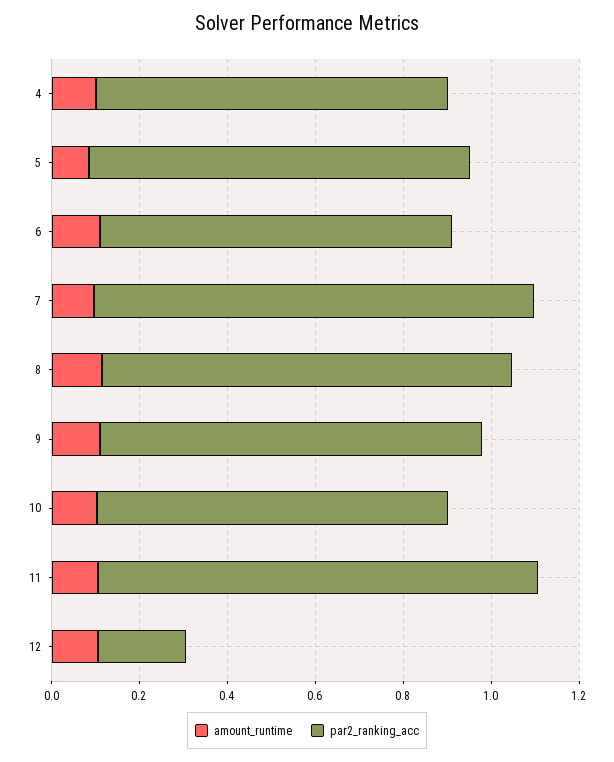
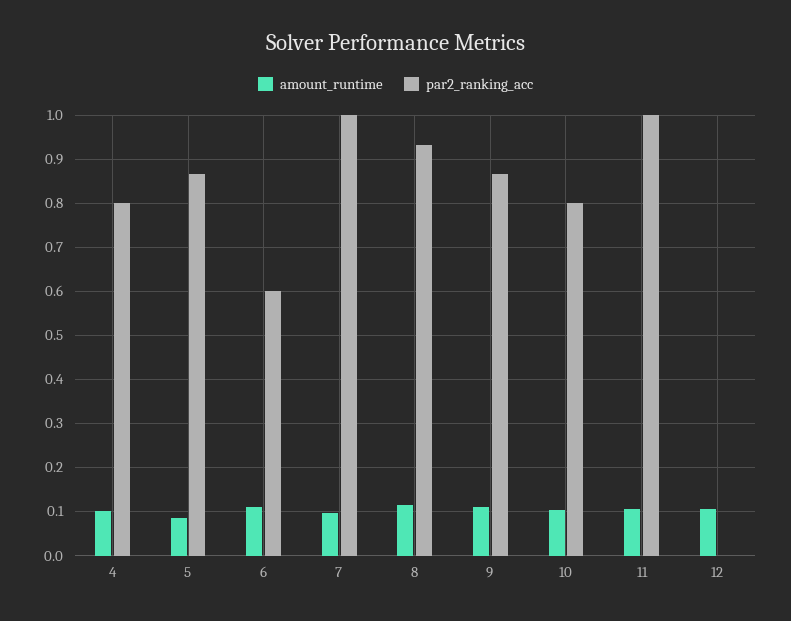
par2_ranking_acc, 6: 0.8 -> 0.6
par2_ranking_acc, 12: 0.2 -> 0

